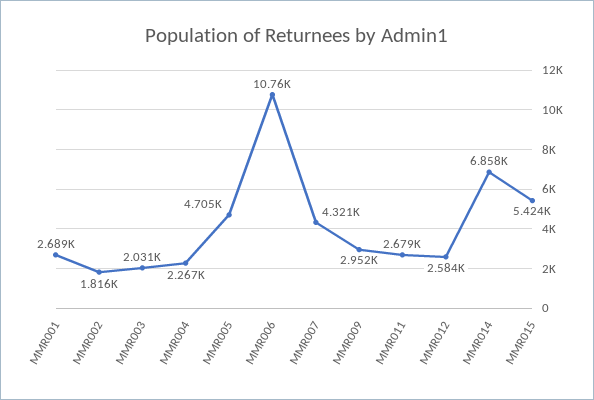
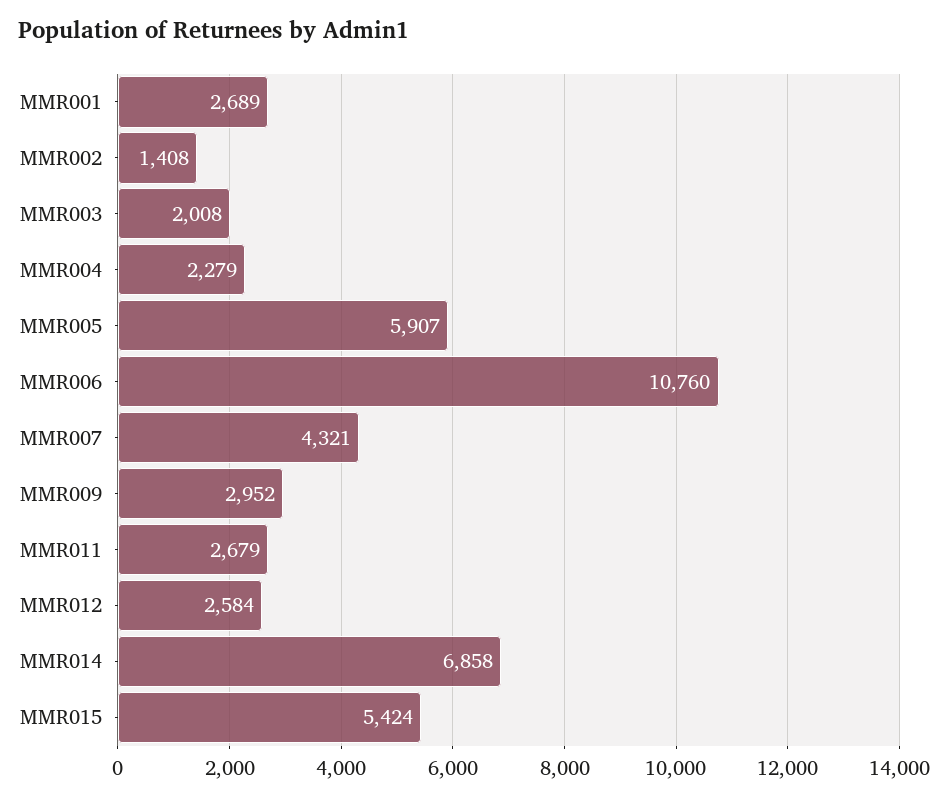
MMR002: 1816 -> 1408
MMR003: 2031 -> 2008
MMR004: 2267 -> 2279
MMR005: 4705 -> 5907

